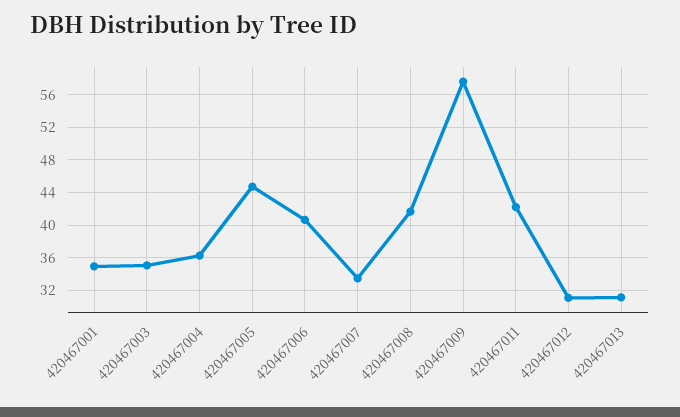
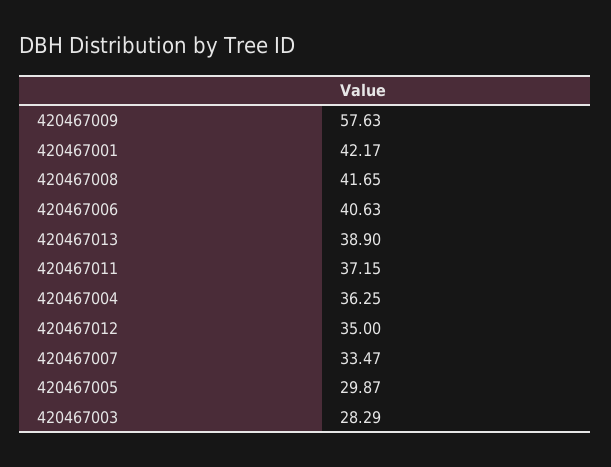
420467001: 35 -> 42.17
420467003: 35 -> 28.29
420467005: 45 -> 29.87
420467011: 42 -> 37.15
420467012: 31 -> 35
420467013: 31 -> 38.9

